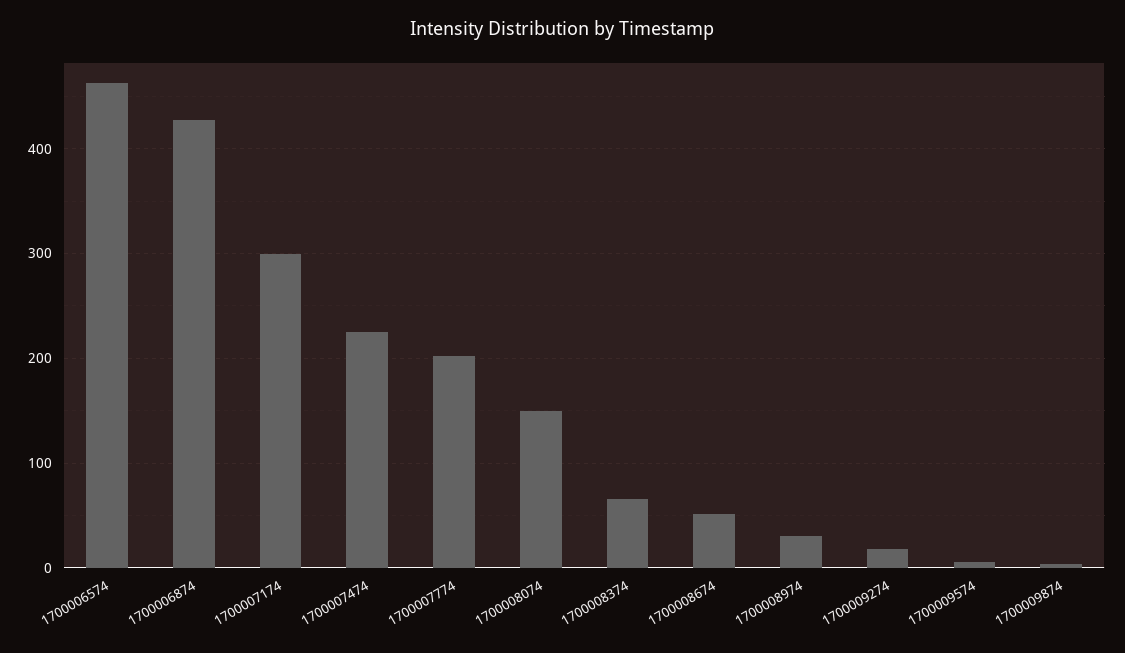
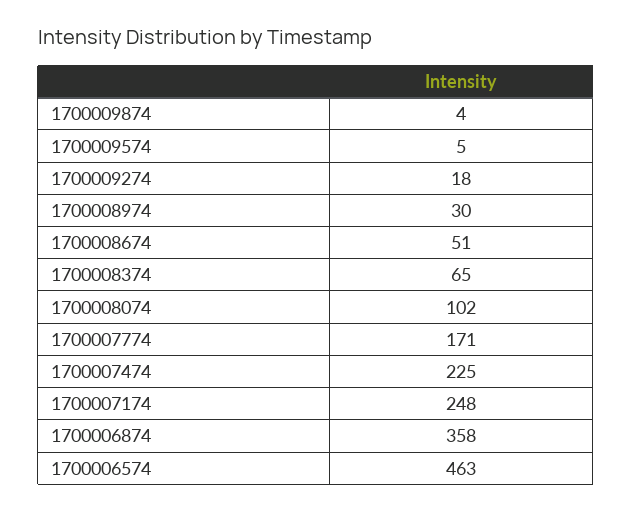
1700006874: 430 -> 358
1700007174: 300 -> 248
1700007774: 200 -> 171
1700008074: 150 -> 102

